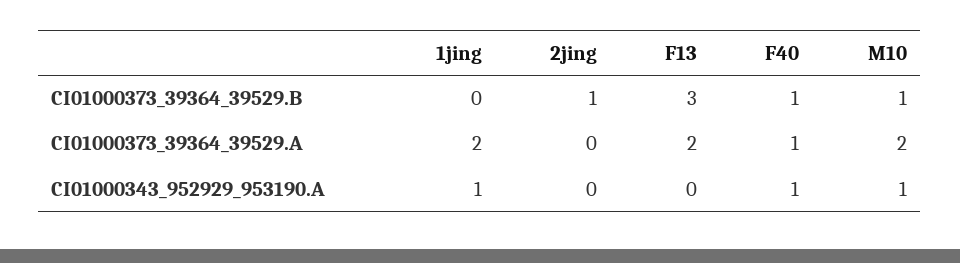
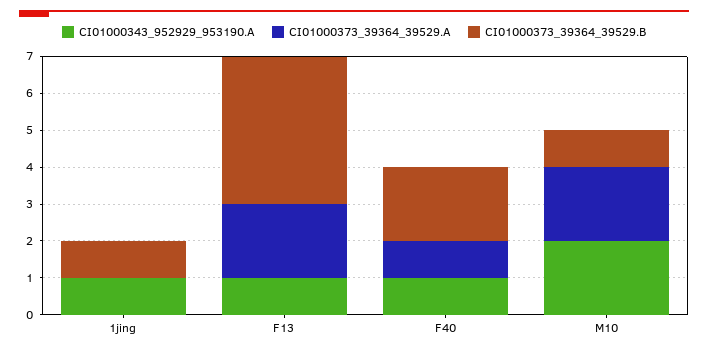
CI01000373_39364_39529.B, 1jing: 0 -> 1
CI01000373_39364_39529.B, 2jing: 1 -> none
CI01000373_39364_39529.B, F13: 3 -> 4
CI01000373_39364_39529.B, F40: 1 -> 2
CI01000373_39364_39529.A, 1jing: 2 -> 0
CI01000373_39364_39529.A, 2jing: 0 -> none
CI01000343_952929_953190.A, 2jing: 0 -> none
CI01000343_952929_953190.A, F13: 0 -> 1
CI01000343_952929_953190.A, M10: 1 -> 2

